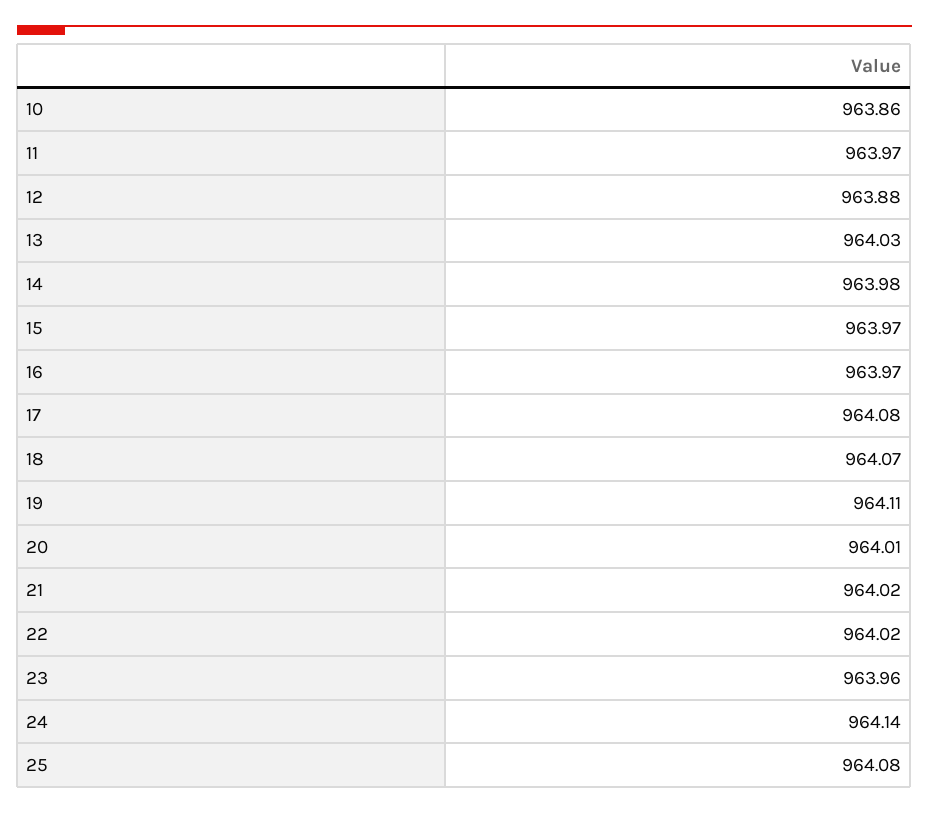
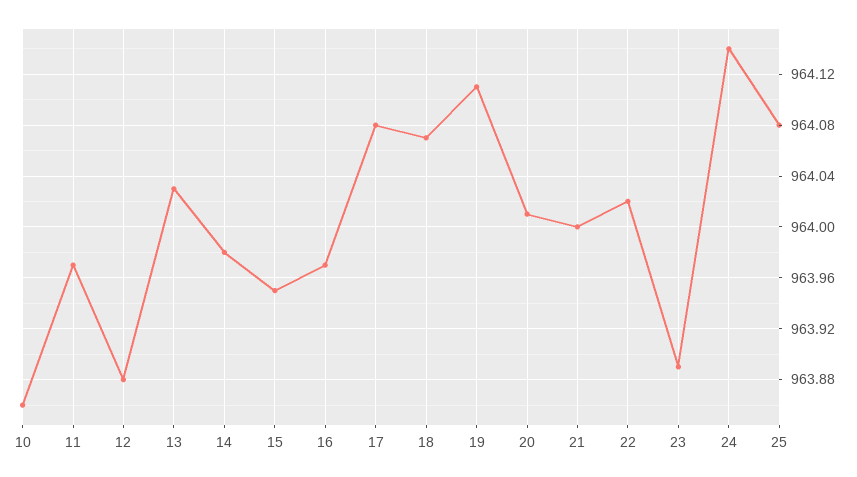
15: 963.97 -> 963.95
21: 964.02 -> 964
23: 963.96 -> 963.89

